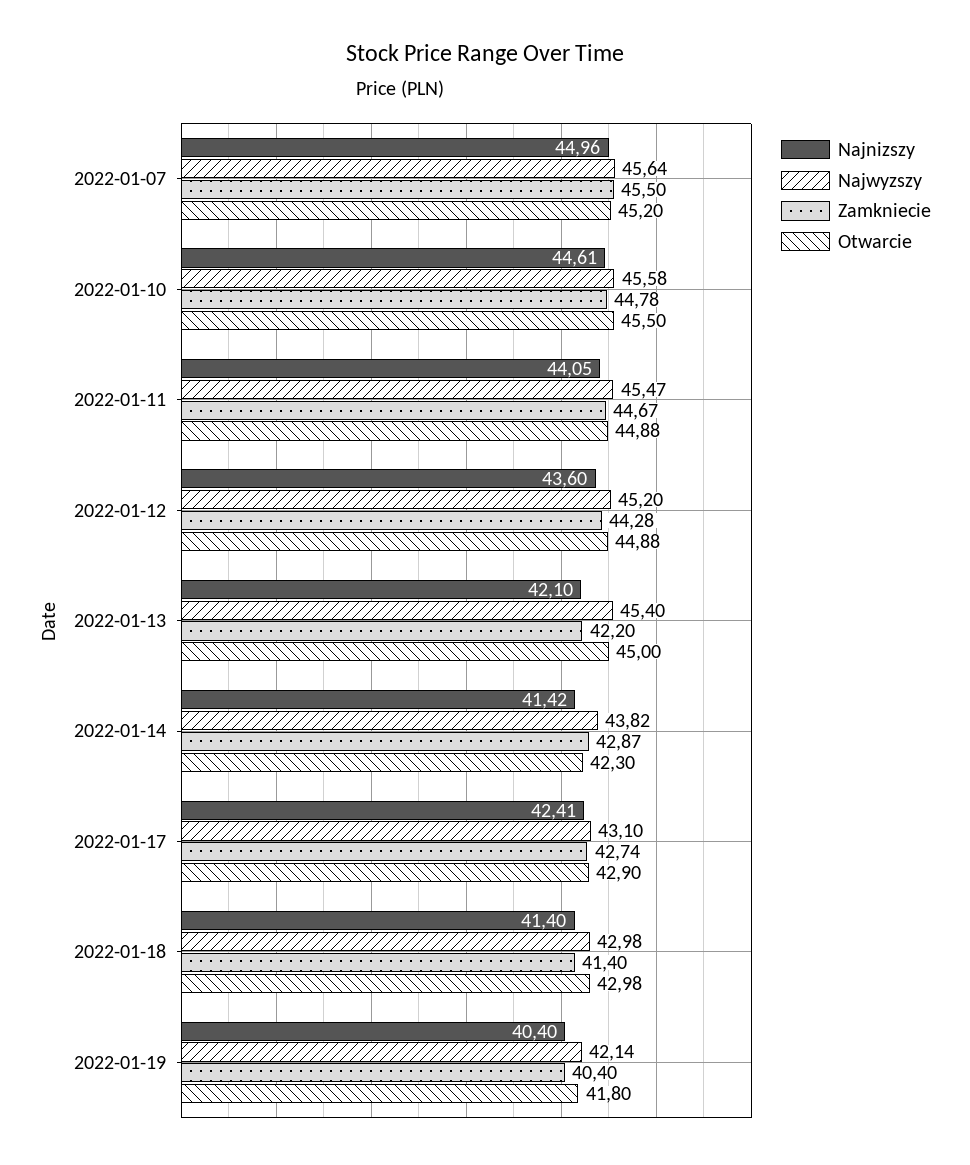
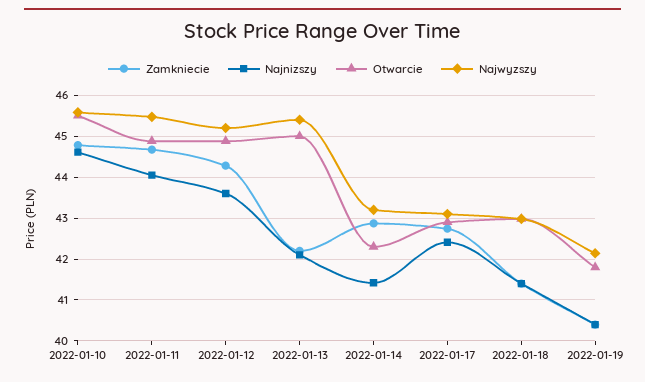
Najnizszy, 2022-01-07: 44.96 -> none
Najwyzszy, 2022-01-07: 45.64 -> none
Zamkniecie, 2022-01-07: 45.5 -> none
Otwarcie, 2022-01-07: 45.2 -> none
Najwyzszy, 2022-01-14: 43.82 -> 43.2

